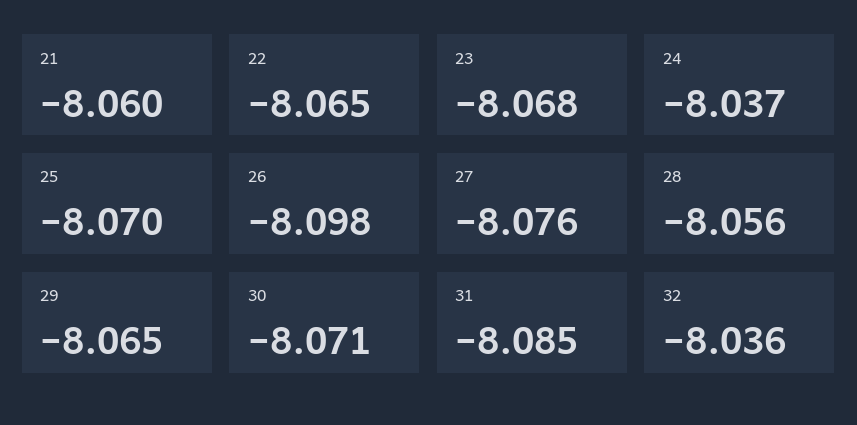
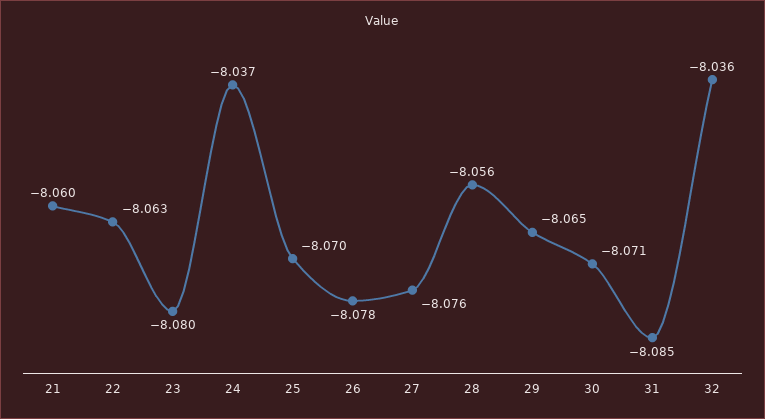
22: -8.065 -> -8.063
23: -8.068 -> -8.08
26: -8.098 -> -8.078

